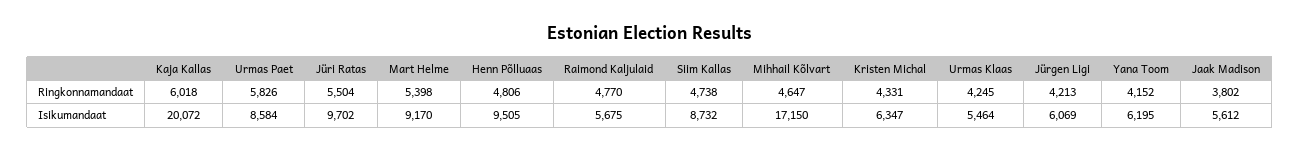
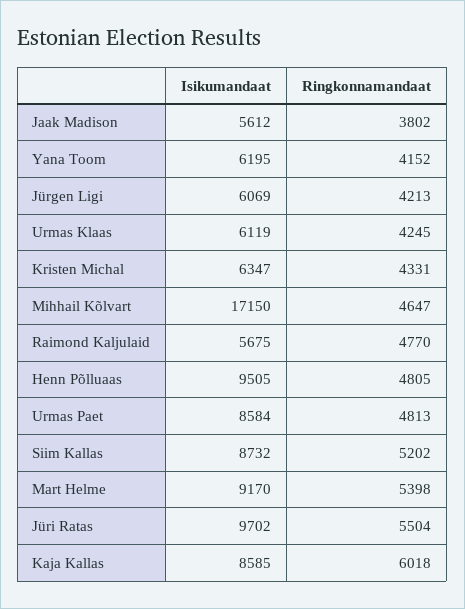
Urmas Paet, Ringkonnamandaat: 5826 -> 4813
Henn Põlluaas, Ringkonnamandaat: 4806 -> 4805
Siim Kallas, Ringkonnamandaat: 4738 -> 5202
Kaja Kallas, Isikumandaat: 20072 -> 8585
Urmas Klaas, Isikumandaat: 5464 -> 6119

